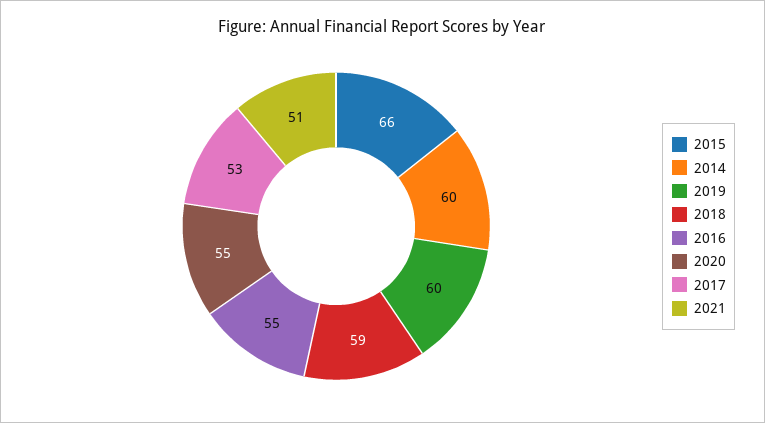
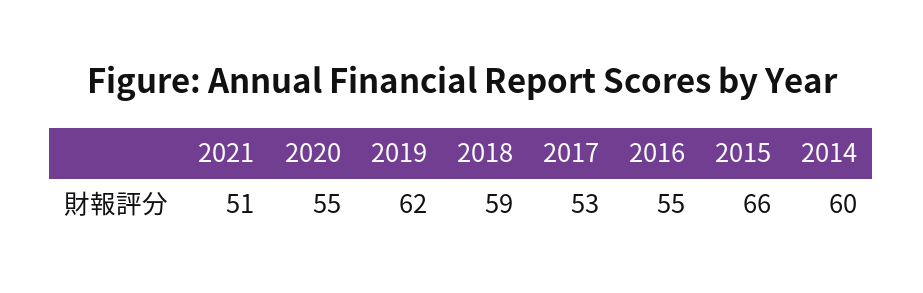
2019: 60 -> 62

